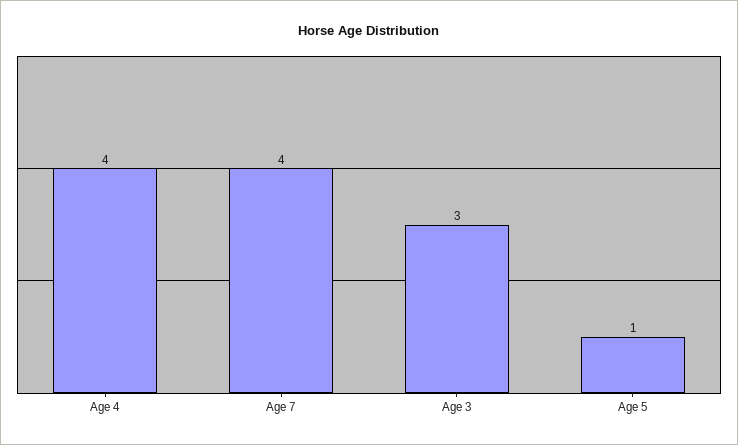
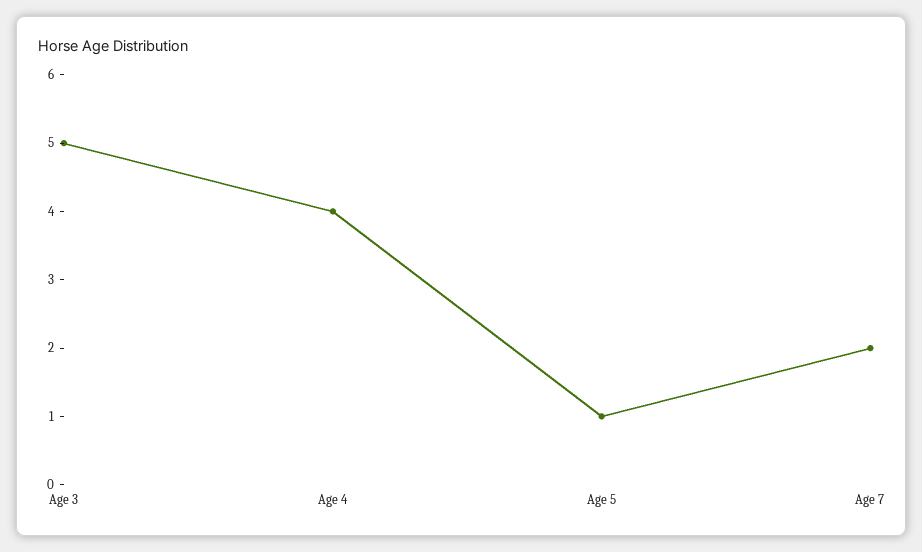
Age 7: 4 -> 2
Age 3: 3 -> 5

